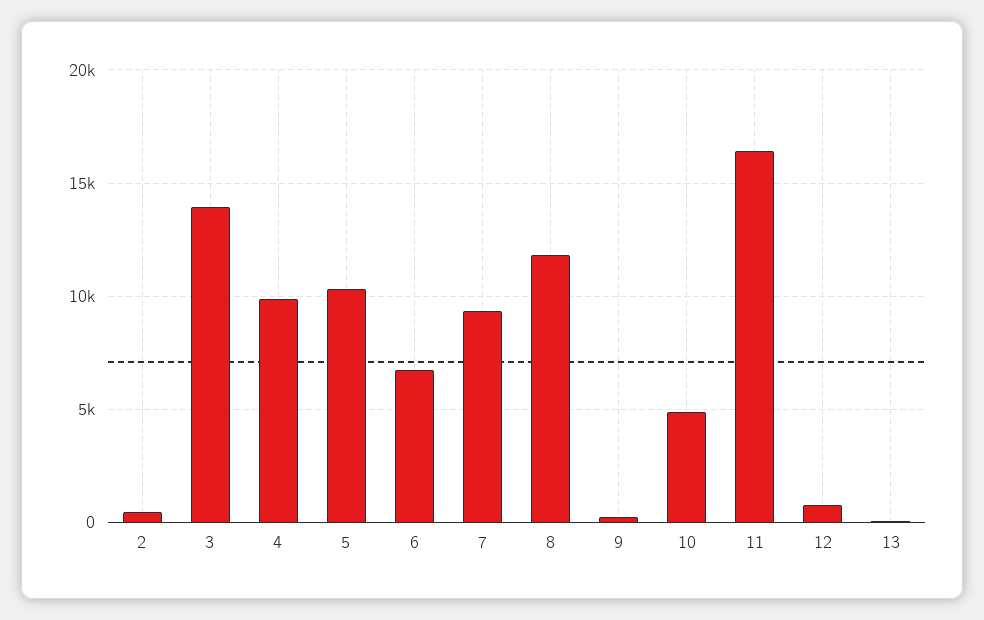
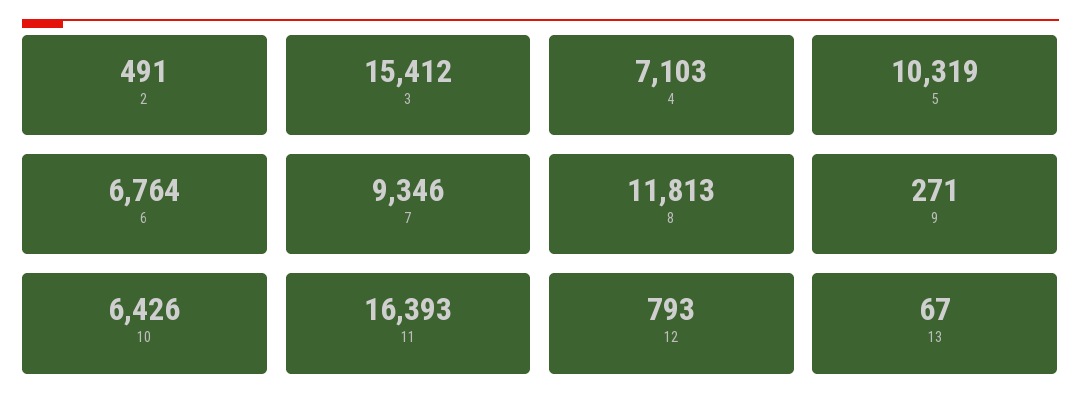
3: 14000 -> 15412
4: 10000 -> 7103
10: 5000 -> 6426

